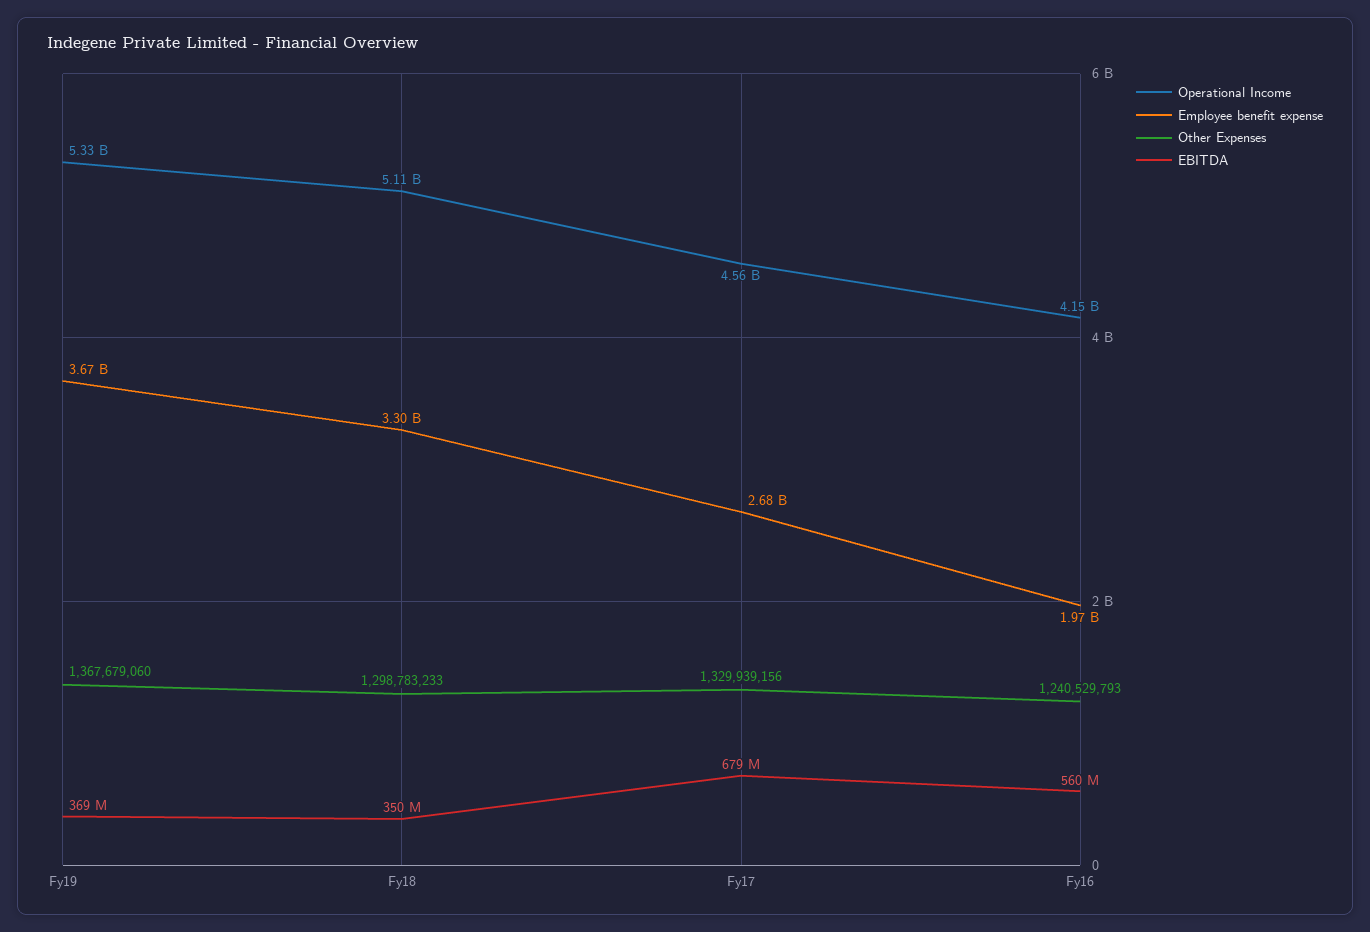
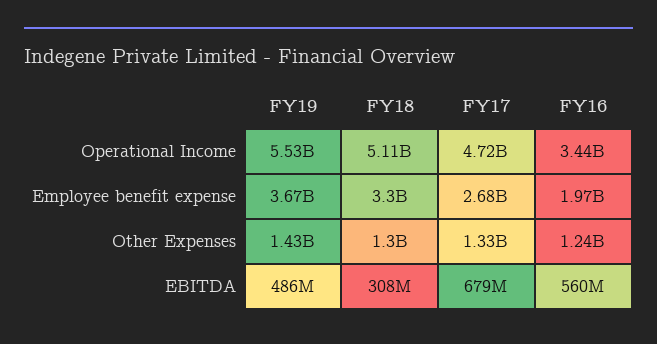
Operational Income, Fy19: 5330000000 -> 5530000000
Other Expenses, Fy19: 1367679060 -> 1430000000
EBITDA, Fy19: 369000000 -> 486000000
EBITDA, Fy18: 350000000 -> 308000000
Operational Income, Fy17: 4560000000 -> 4720000000
Operational Income, Fy16: 4150000000 -> 3440000000

